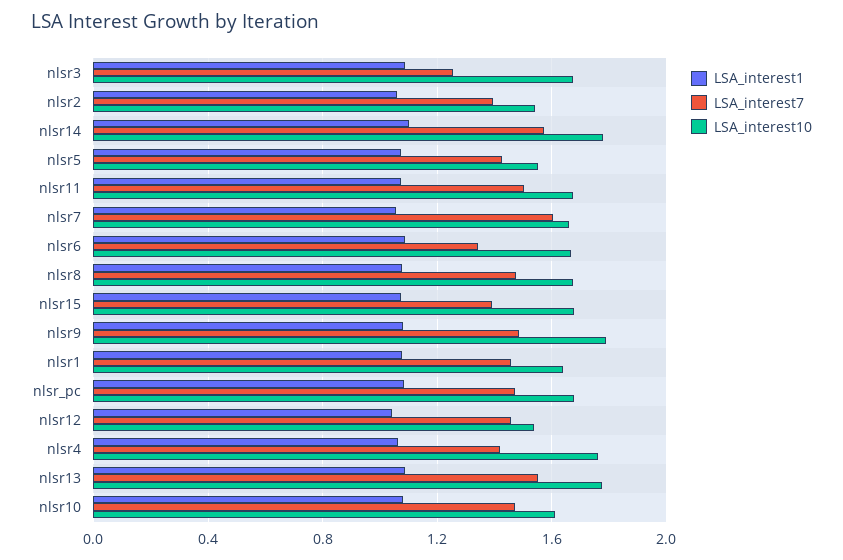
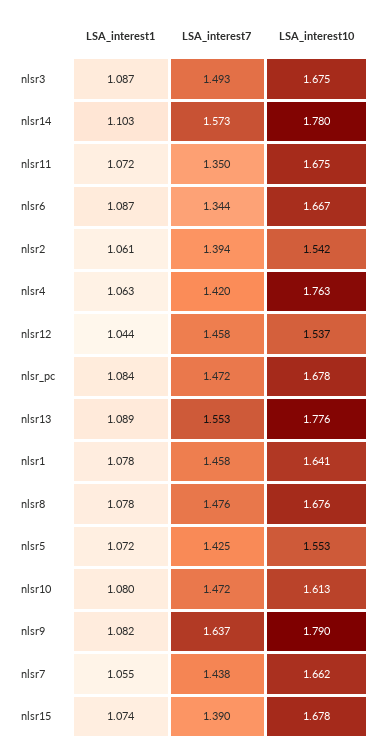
LSA_interest7, nlsr3: 1.25 -> 1.493
LSA_interest7, nlsr11: 1.5 -> 1.35
LSA_interest7, nlsr7: 1.6 -> 1.438
LSA_interest7, nlsr9: 1.5 -> 1.637

